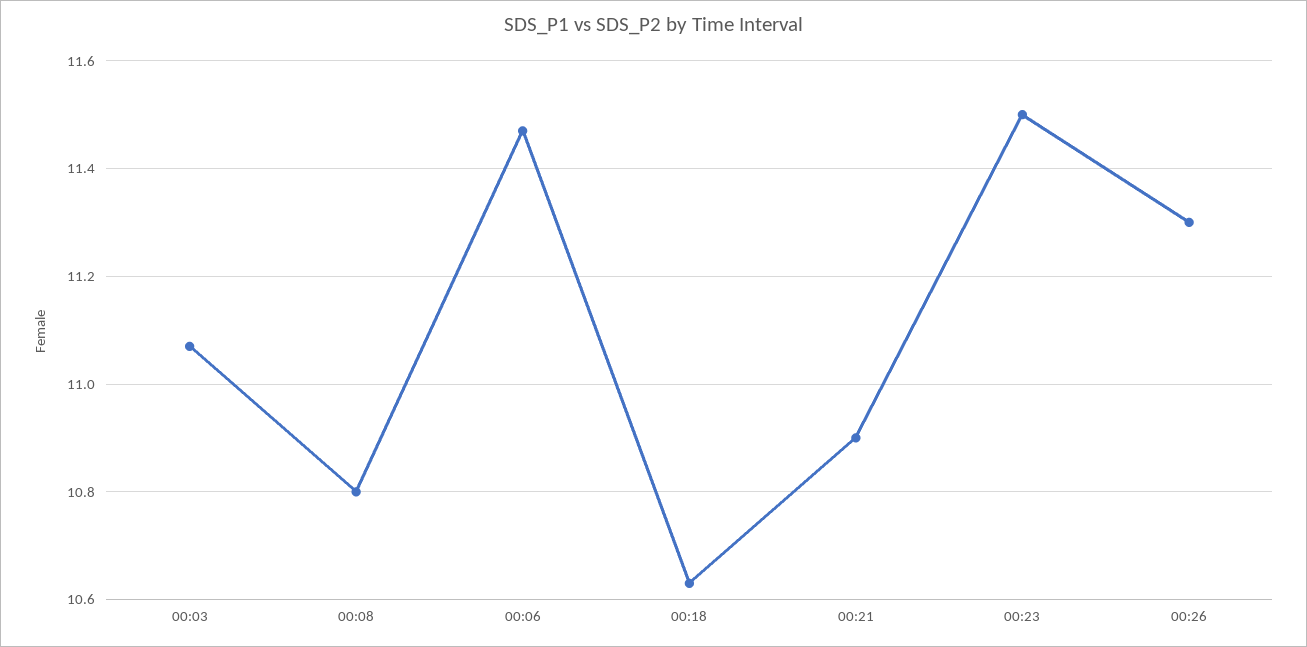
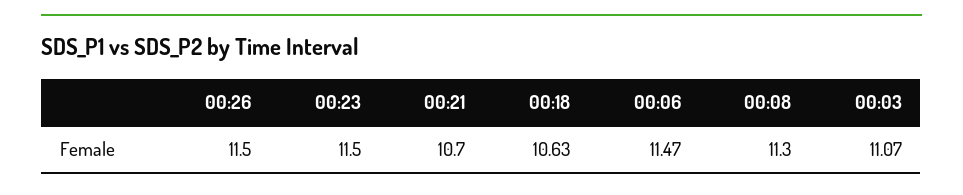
00:08: 10.8 -> 11.3
00:21: 10.9 -> 10.7
00:26: 11.3 -> 11.5

